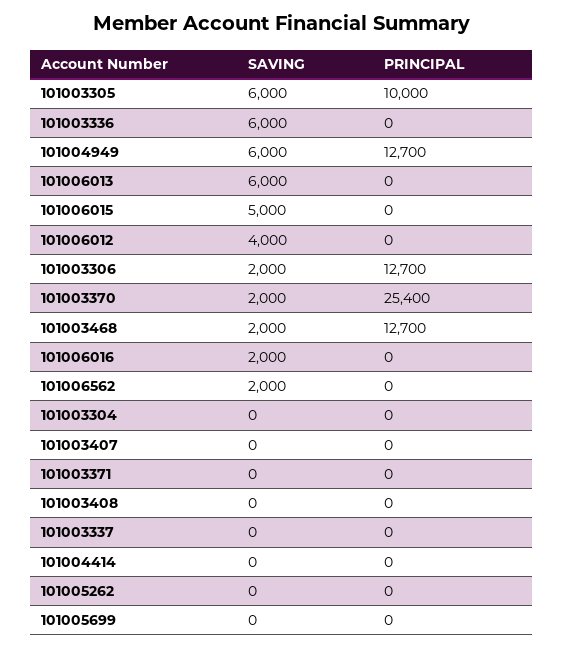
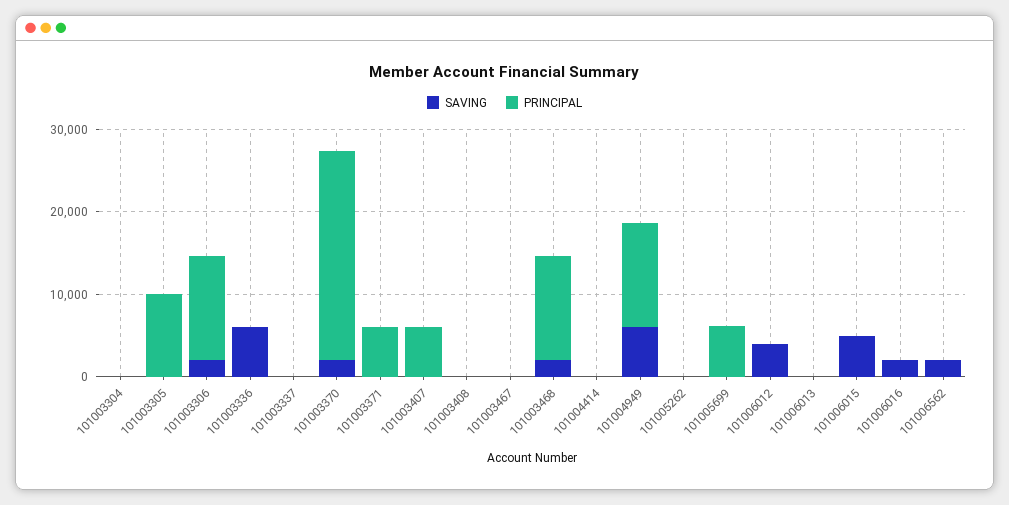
SAVING, 101003305: 6000 -> 0
SAVING, 101006013: 6000 -> 0
PRINCIPAL, 101003407: 0 -> 6000
PRINCIPAL, 101003371: 0 -> 6000
PRINCIPAL, 101005699: 0 -> 6000
SAVING, 101003467: none -> 0
PRINCIPAL, 101003467: none -> 0

